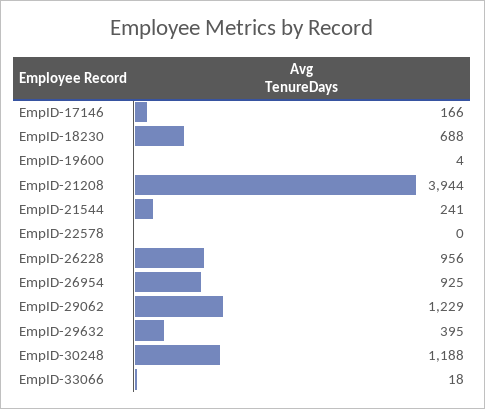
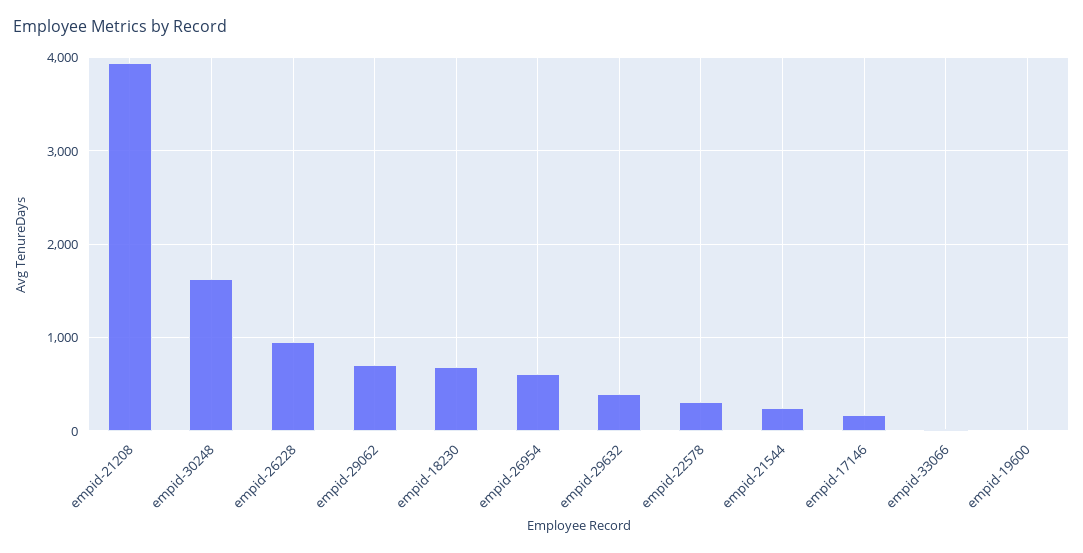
EmpID-22578: 0 -> 300
EmpID-26954: 925 -> 600
EmpID-29062: 1229 -> 700
EmpID-30248: 1188 -> 1600

